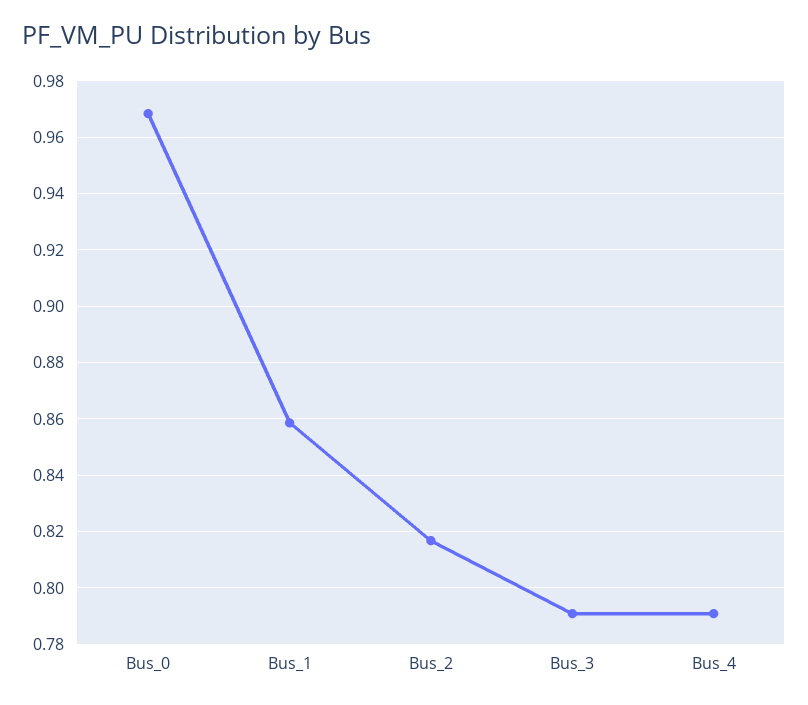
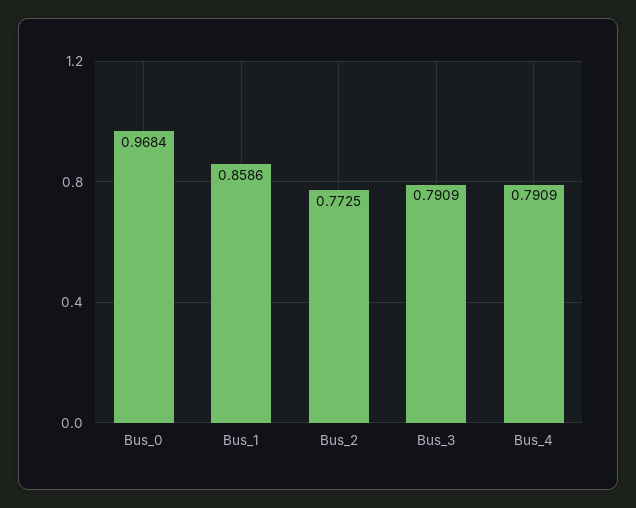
Bus_2: 0.8175 -> 0.7725

